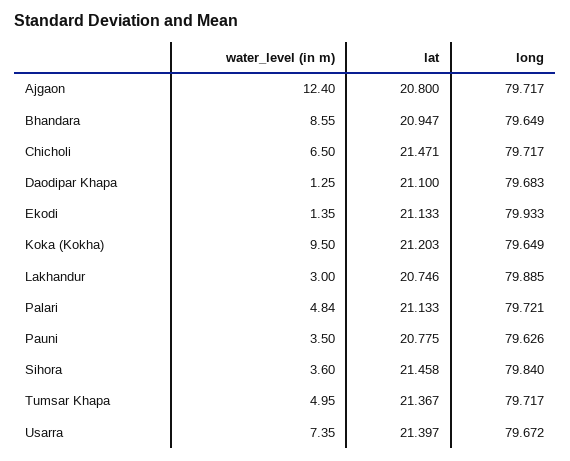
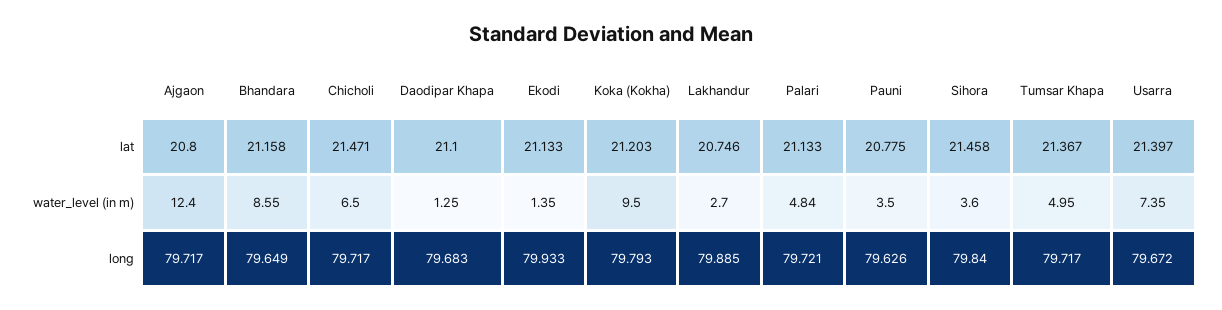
lat, Bhandara: 20.947 -> 21.158
long, Koka (Kokha): 79.649 -> 79.793
water_level (in m), Lakhandur: 3 -> 2.7

